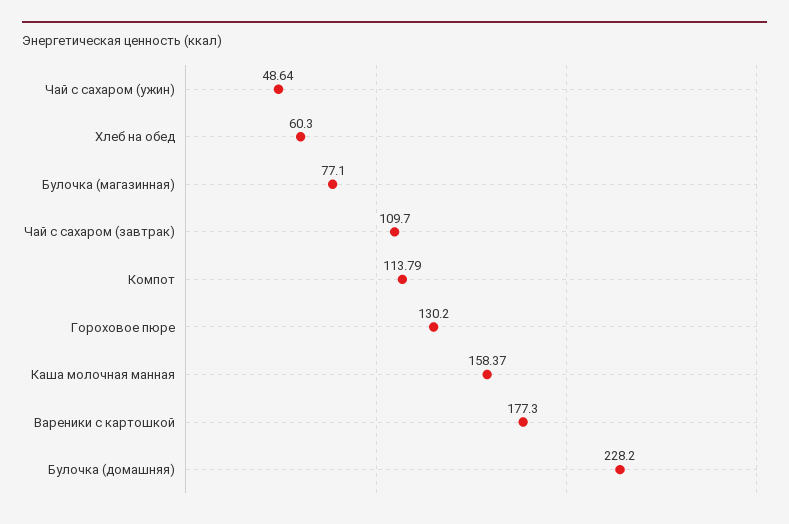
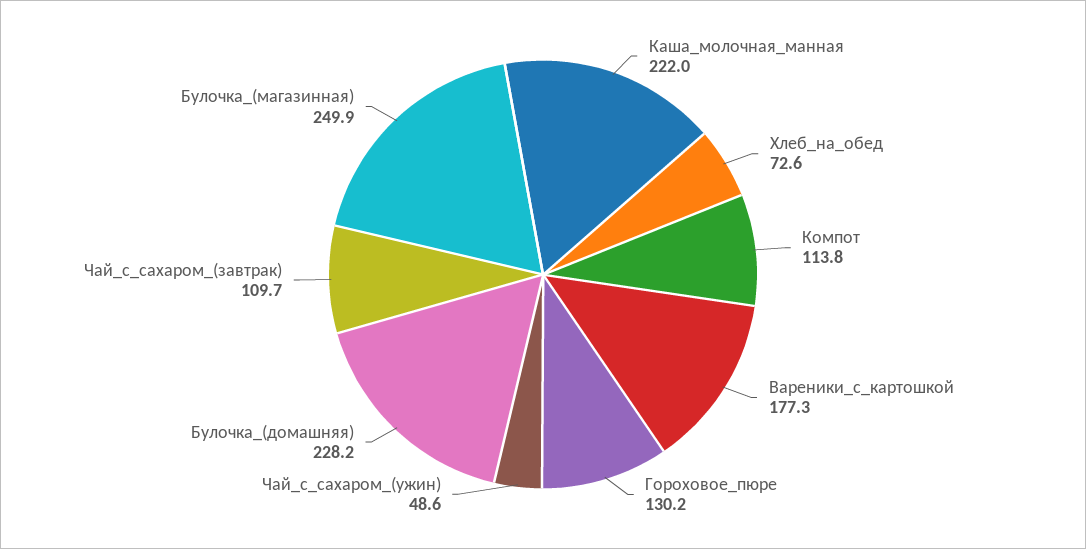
Хлеб на обед: 60.3 -> 72.6
Булочка (магазинная): 77.1 -> 249.9
Каша молочная манная: 158.37 -> 222

